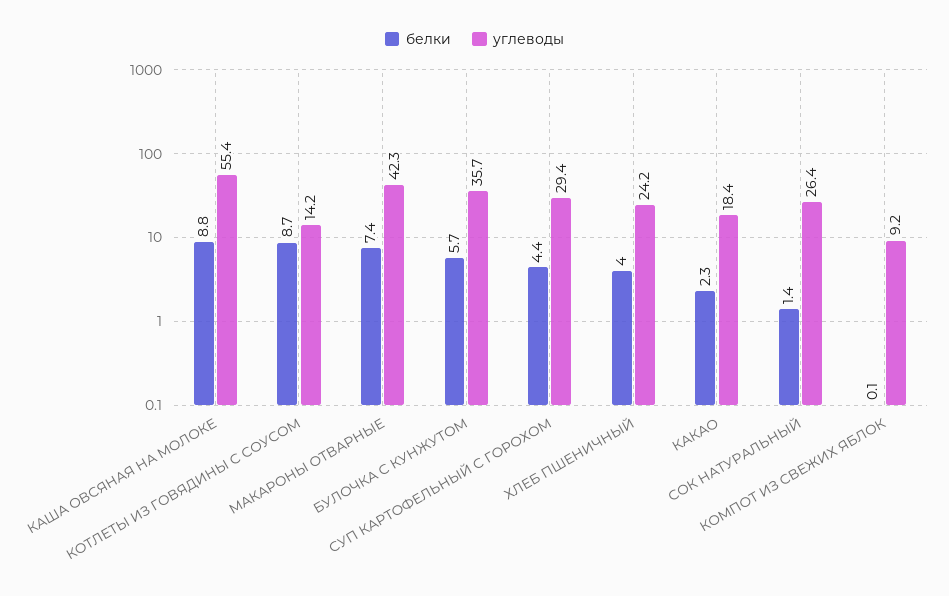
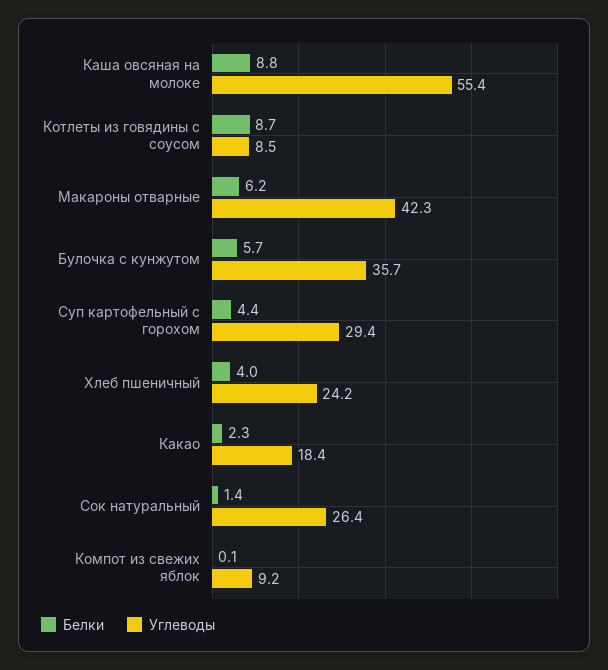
углеводы, КОТЛЕТЫ ИЗ ГОВЯДИНЫ С СОУСОМ: 14.2 -> 8.5
белки, МАКАРОНЫ ОТВАРНЫЕ: 7.4 -> 6.2

